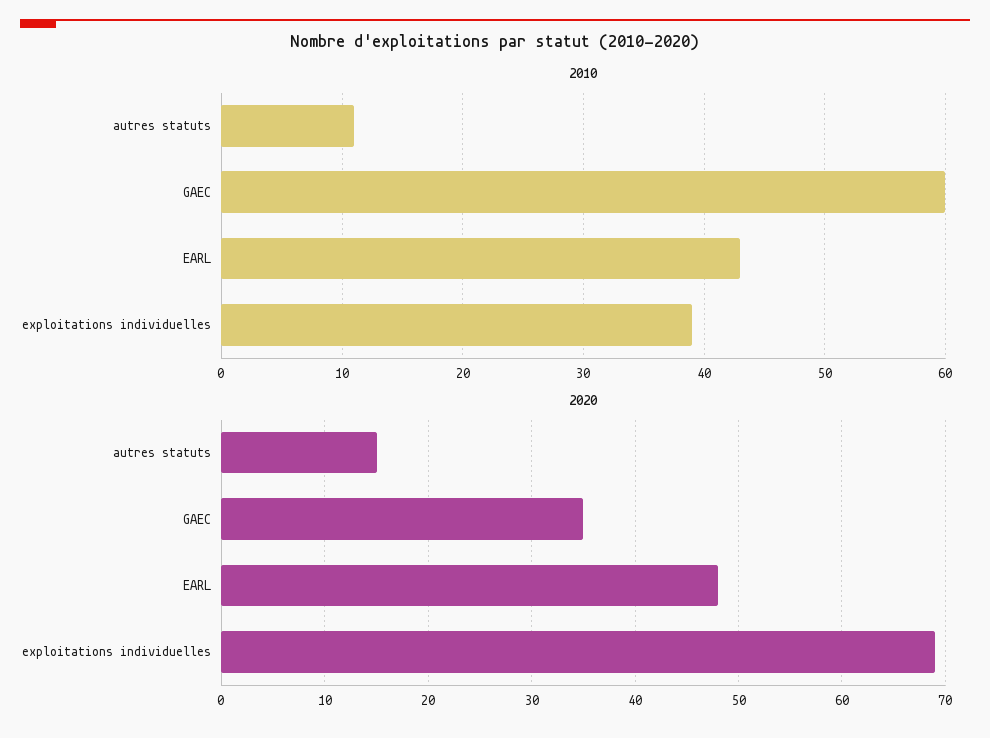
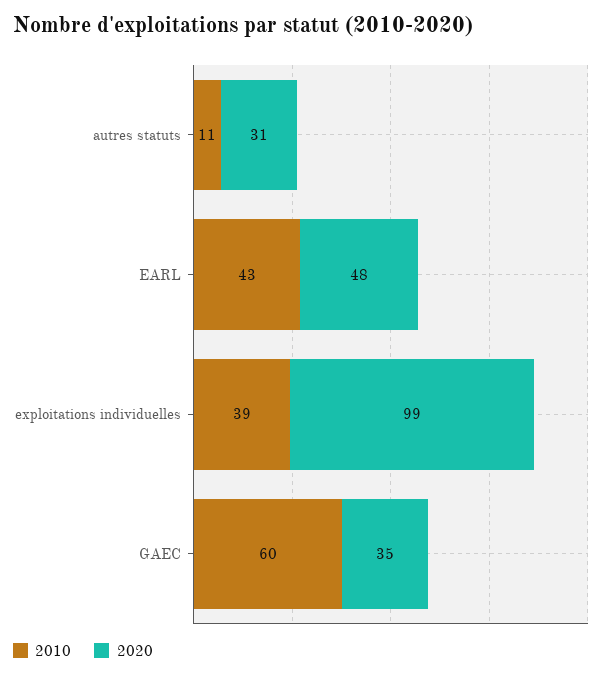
2020, autres statuts: 15 -> 31
2020, exploitations individuelles: 69 -> 99

